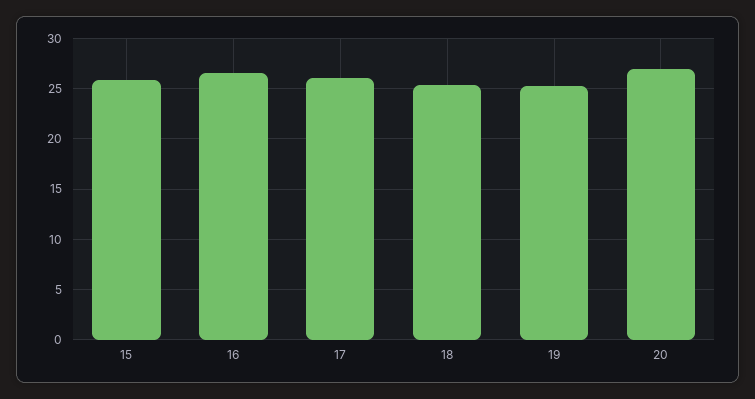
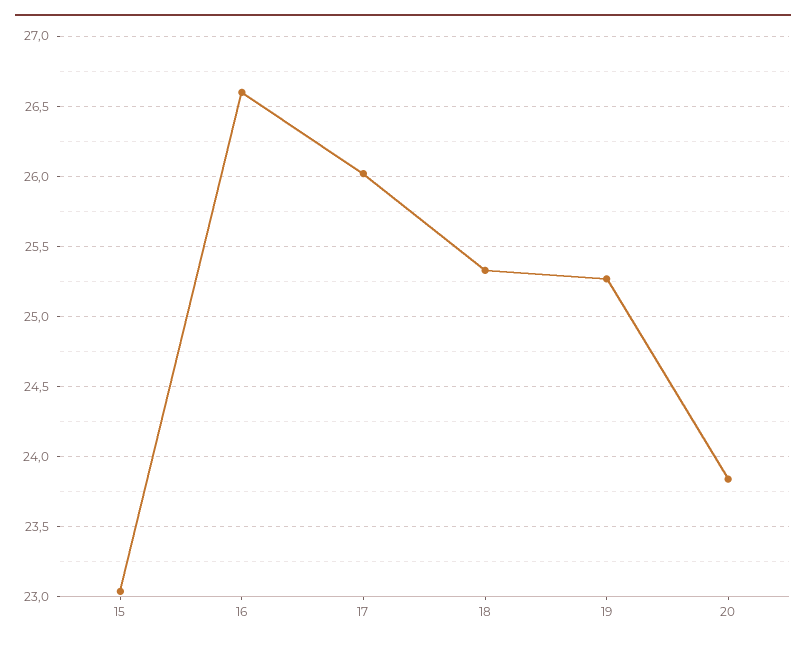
15: 26 -> 23.05
20: 27 -> 23.85

